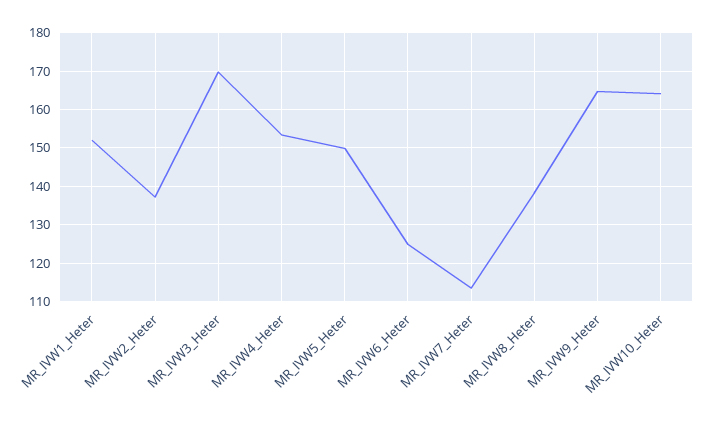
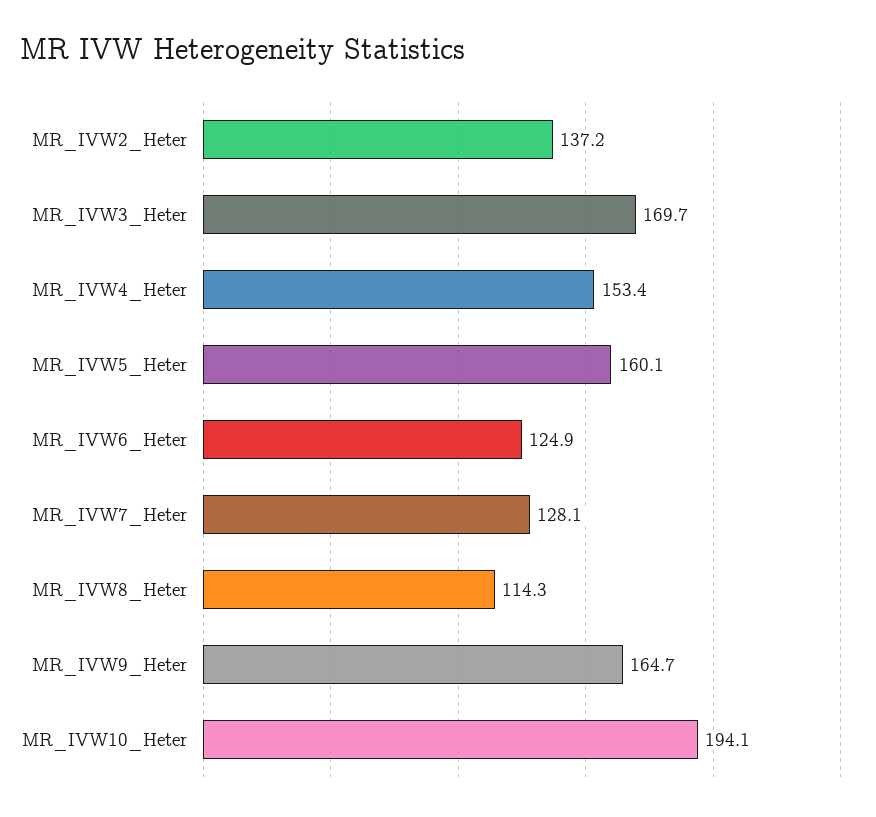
MR_IVW1_Heter: 152 -> none
MR_IVW5_Heter: 150 -> 160.1
MR_IVW7_Heter: 114 -> 128.1
MR_IVW8_Heter: 138 -> 114.3
MR_IVW10_Heter: 164 -> 194.1

